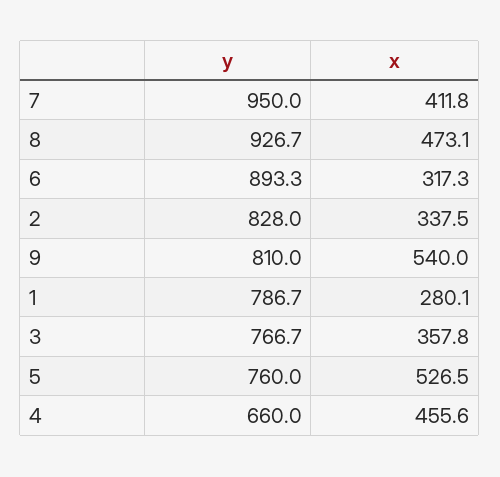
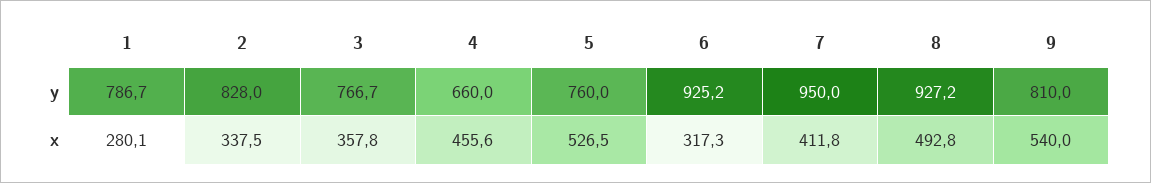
y, 8: 926.7 -> 927.2
x, 8: 473.1 -> 492.8
y, 6: 893.3 -> 925.2

